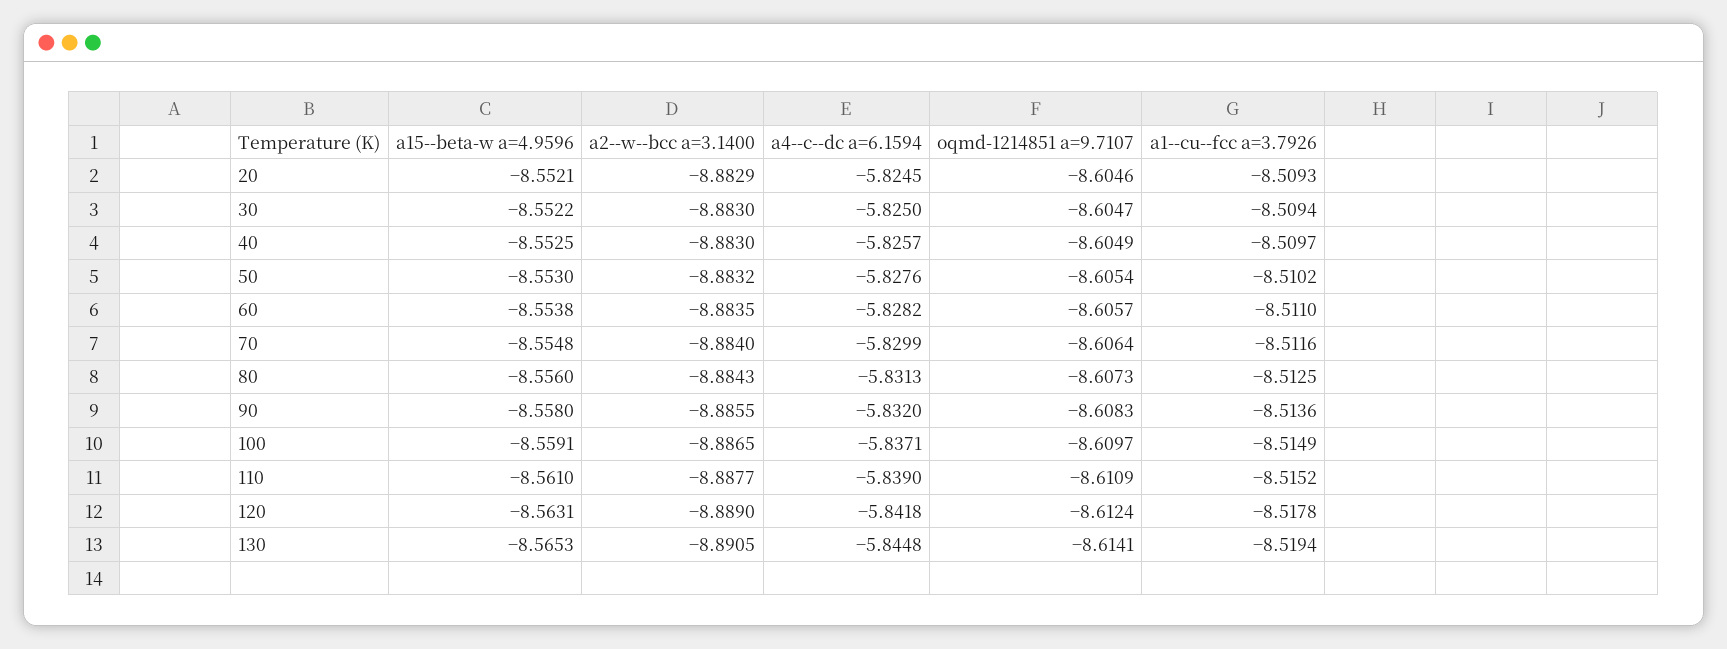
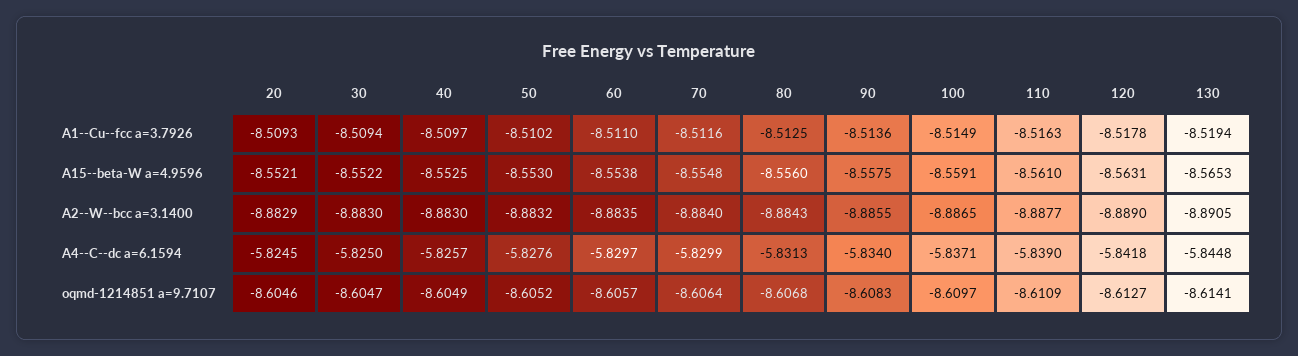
oqmd-1214851 a=9.7107, 50: -8.6054 -> -8.6052
a4--c--dc a=6.1594, 60: -5.8282 -> -5.8297
oqmd-1214851 a=9.7107, 80: -8.6073 -> -8.6068
a15--beta-w a=4.9596, 90: -8.558 -> -8.5575
a4--c--dc a=6.1594, 90: -5.832 -> -5.834
a1--cu--fcc a=3.7926, 110: -8.5152 -> -8.5163
oqmd-1214851 a=9.7107, 120: -8.6124 -> -8.6127

